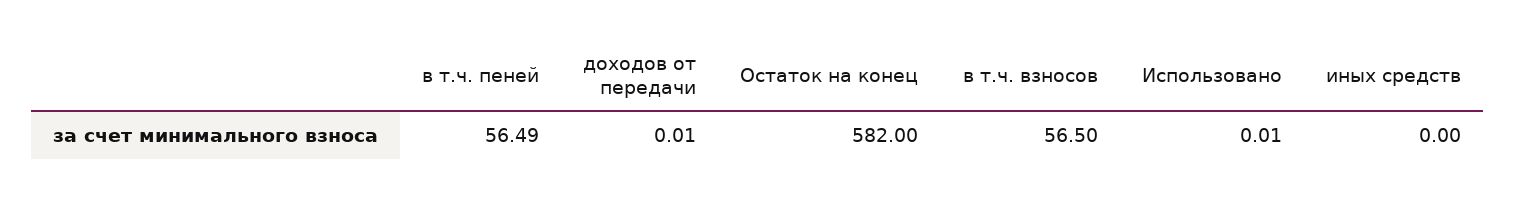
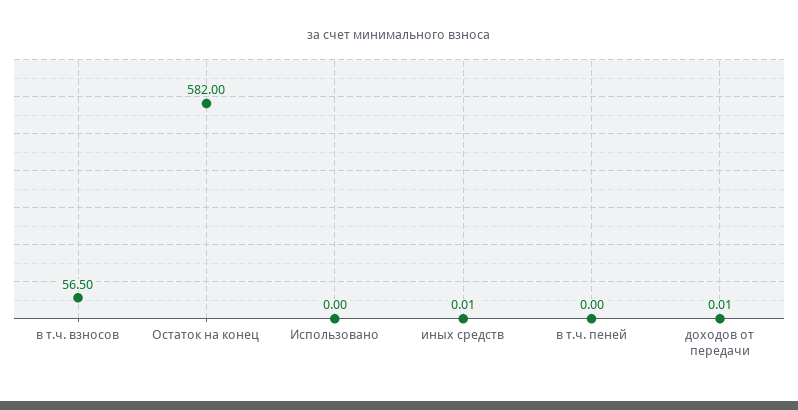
в т.ч. пеней: 56.49 -> 0
Использовано: 0.01 -> 0
иных средств: 0 -> 0.01

